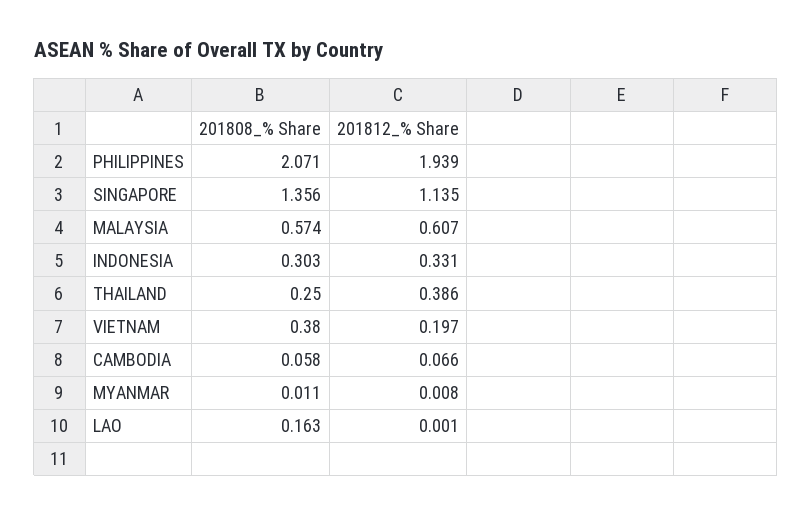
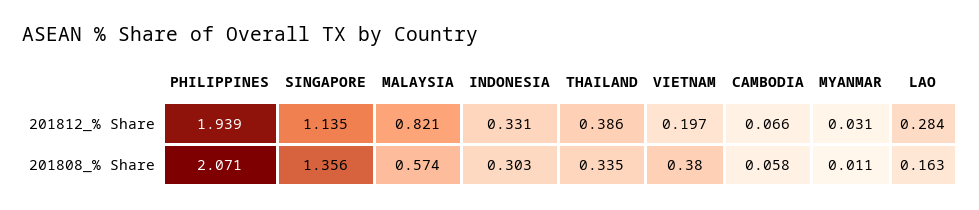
201812_% Share, MALAYSIA: 0.607 -> 0.821
201808_% Share, THAILAND: 0.25 -> 0.335
201812_% Share, MYANMAR: 0.008 -> 0.031
201812_% Share, LAO: 0.001 -> 0.284

